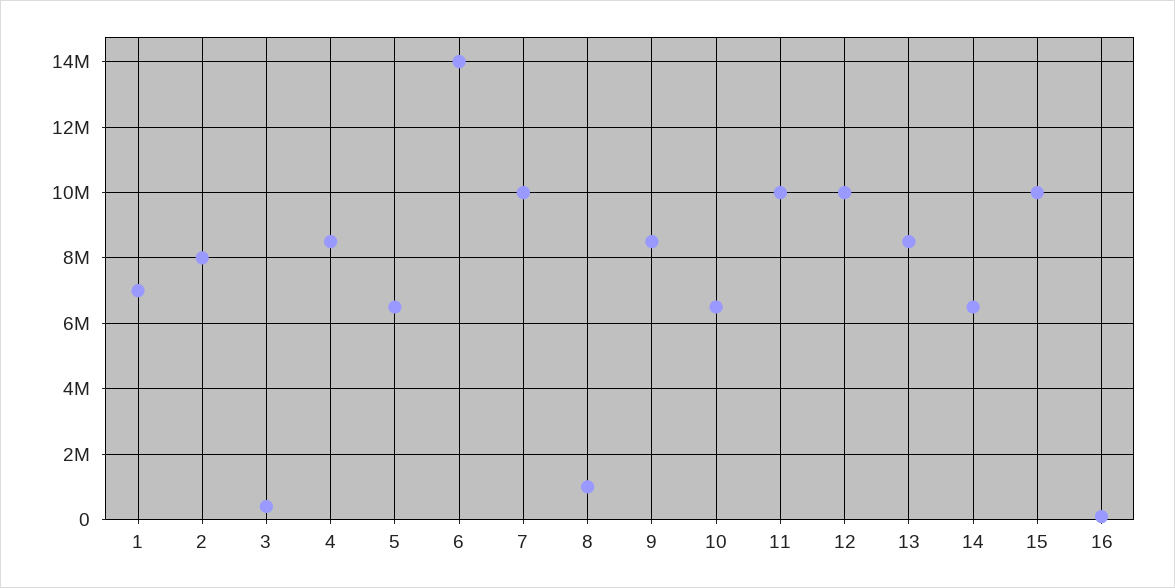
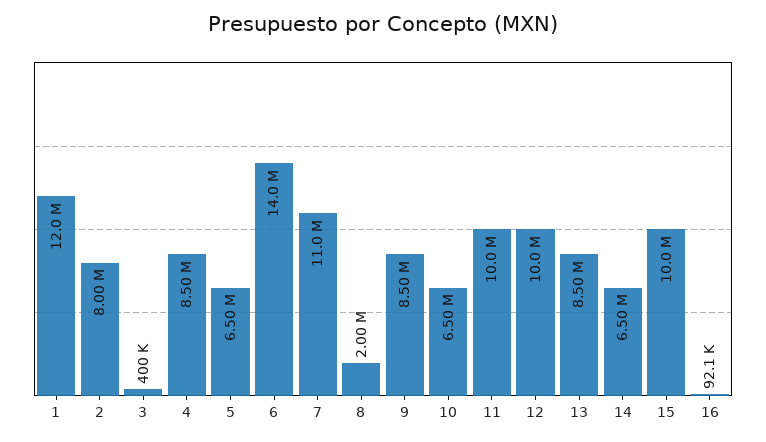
1: 7000000 -> 12000000
7: 10000000 -> 11000000
8: 1000000 -> 2000000

